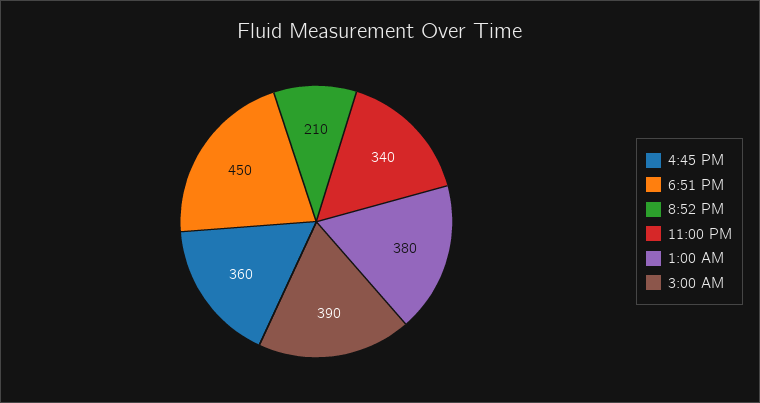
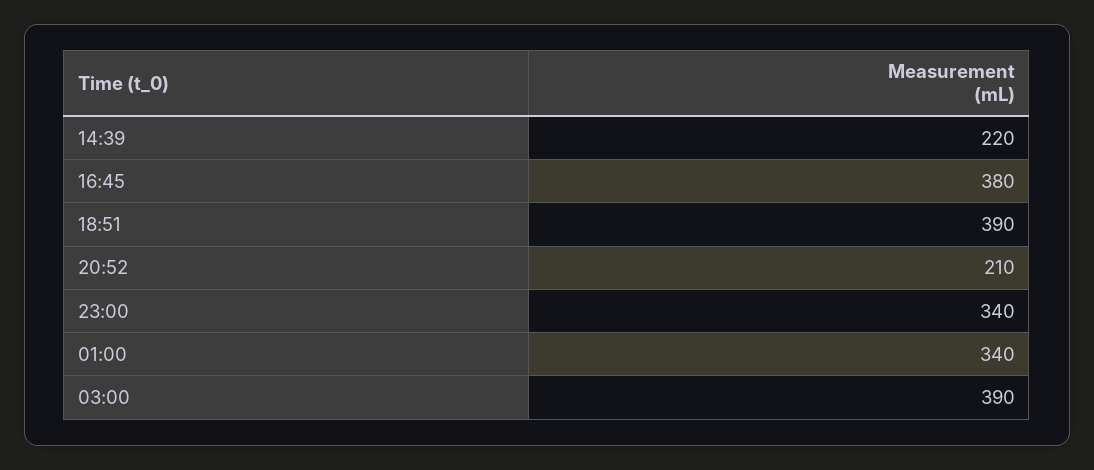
4:45 PM: 360 -> 380
6:51 PM: 450 -> 390
1:00 AM: 380 -> 340
14:39: none -> 220

